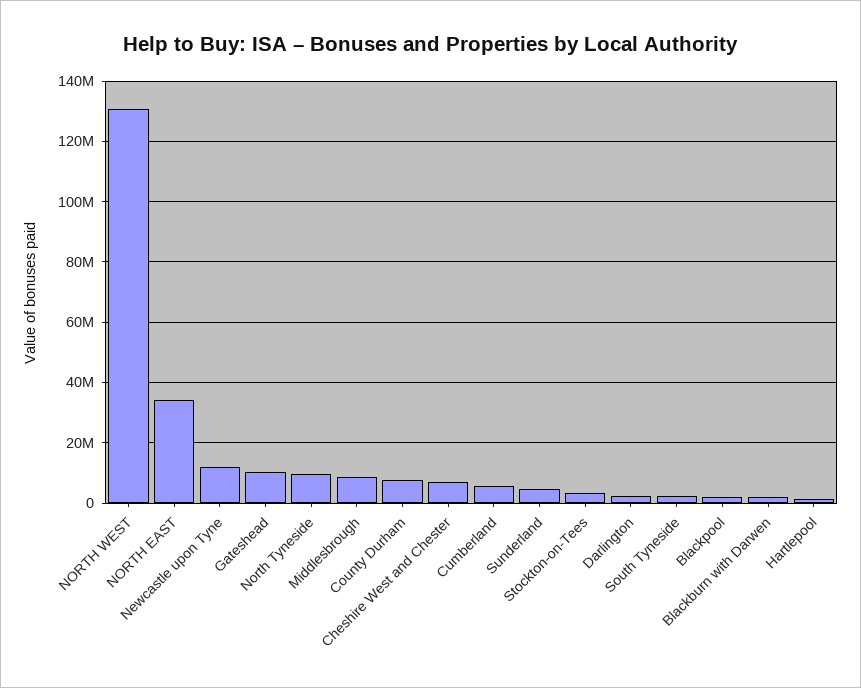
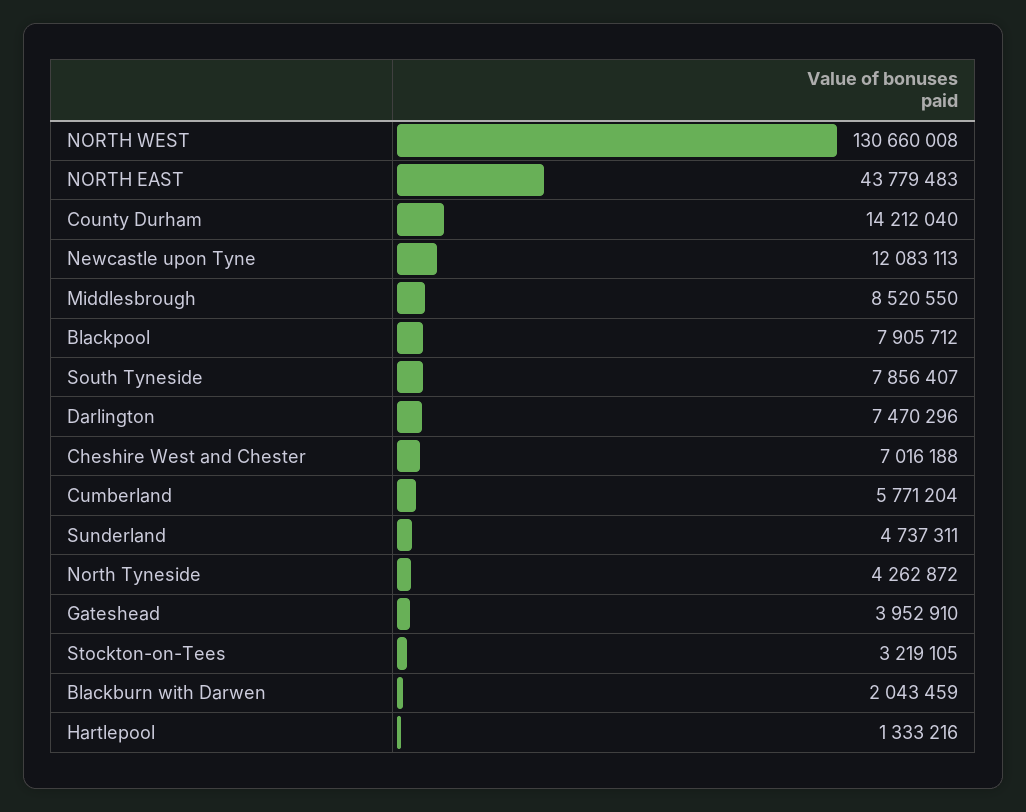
NORTH EAST: 34000000 -> 43779483
Gateshead: 10000000 -> 3952910
North Tyneside: 10000000 -> 4262872
County Durham: 8000000 -> 14212040
Darlington: 2000000 -> 7470296
South Tyneside: 2000000 -> 7856407
Blackpool: 2000000 -> 7905712

